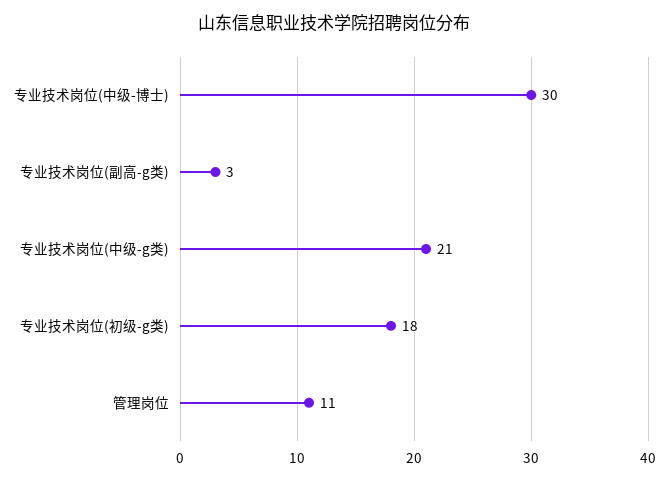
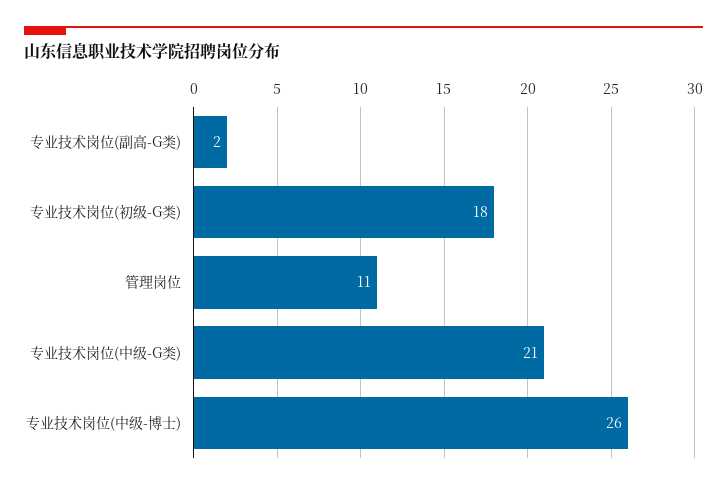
专业技术岗位(中级-博士): 30 -> 26
专业技术岗位(副高-g类): 3 -> 2

